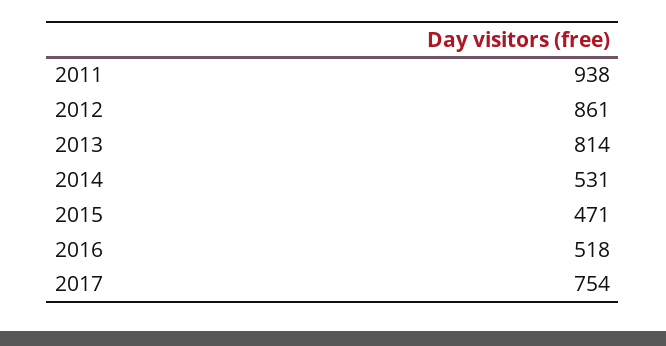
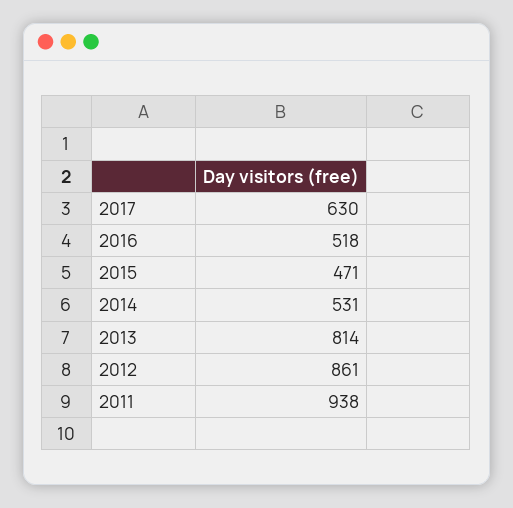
2017: 754 -> 630

